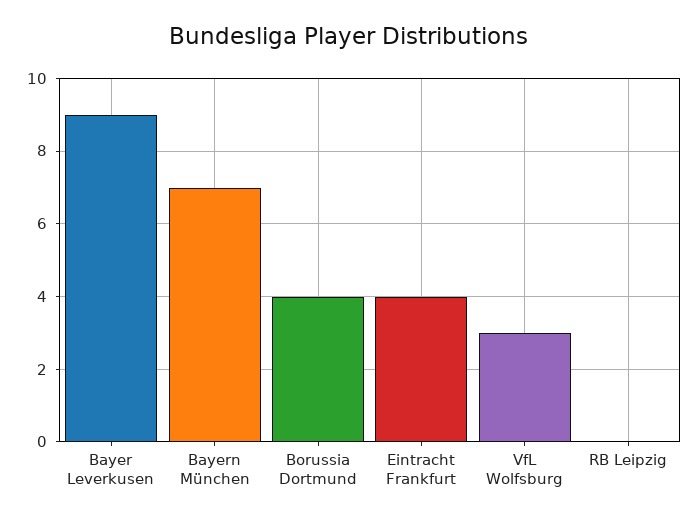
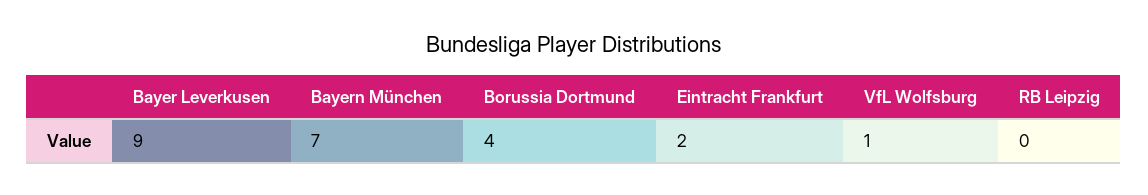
Eintracht Frankfurt: 4 -> 2
VfL Wolfsburg: 3 -> 1

